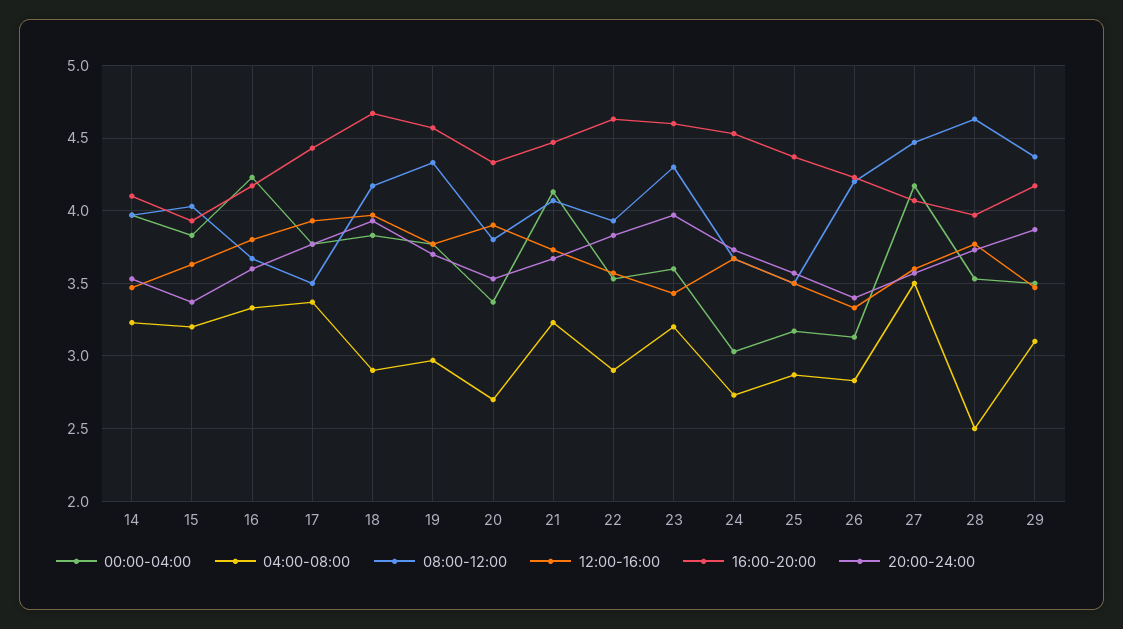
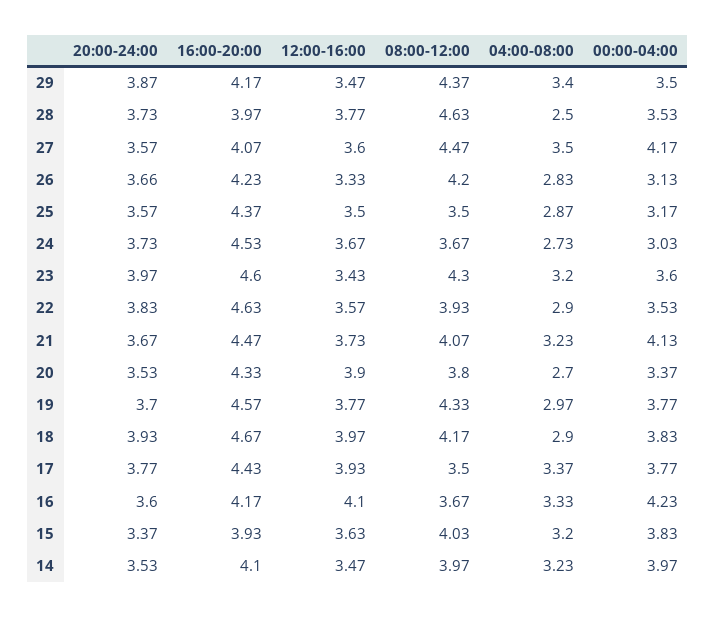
12:00-16:00, 16: 3.8 -> 4.1
20:00-24:00, 26: 3.4 -> 3.66
04:00-08:00, 29: 3.1 -> 3.4

